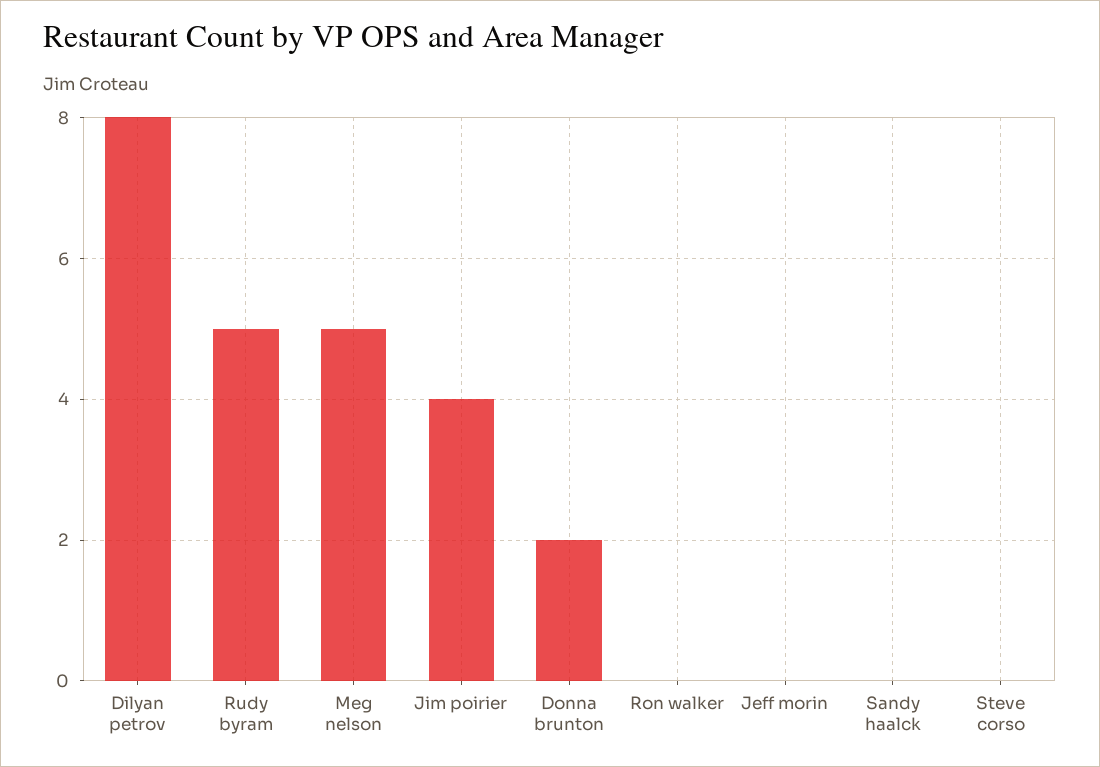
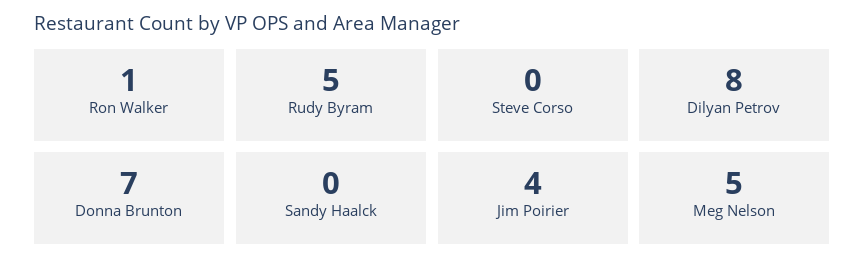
Donna brunton: 2 -> 7
Ron walker: 0 -> 1
Jeff morin: 0 -> none

